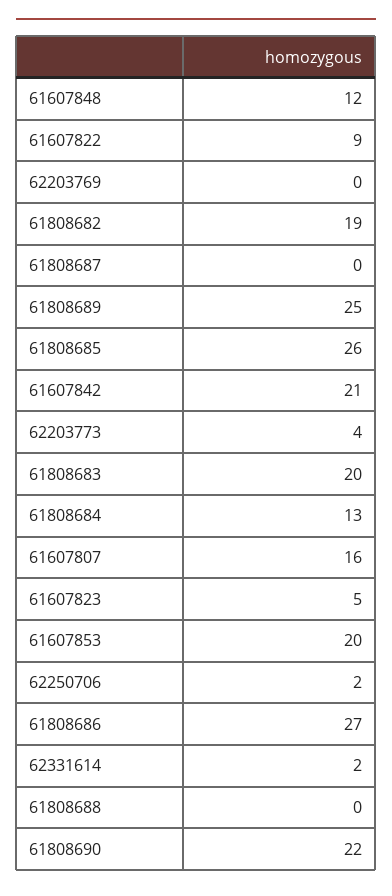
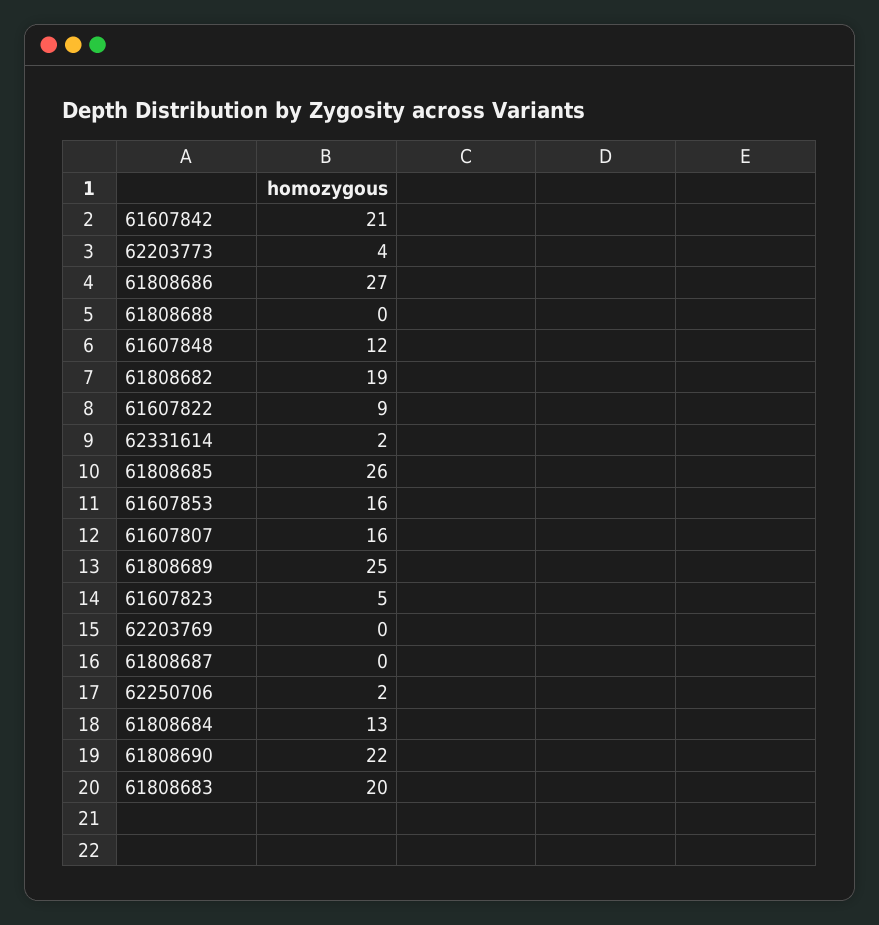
61607853: 20 -> 16

